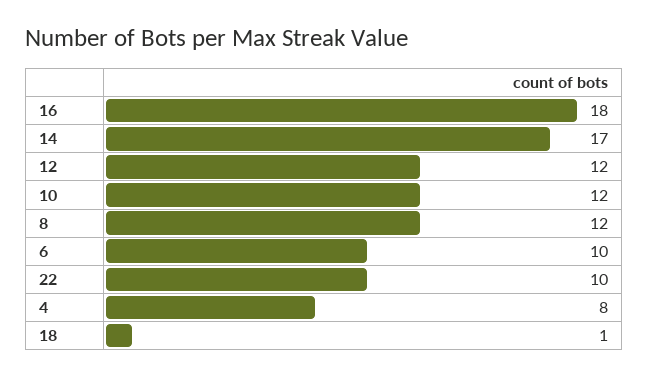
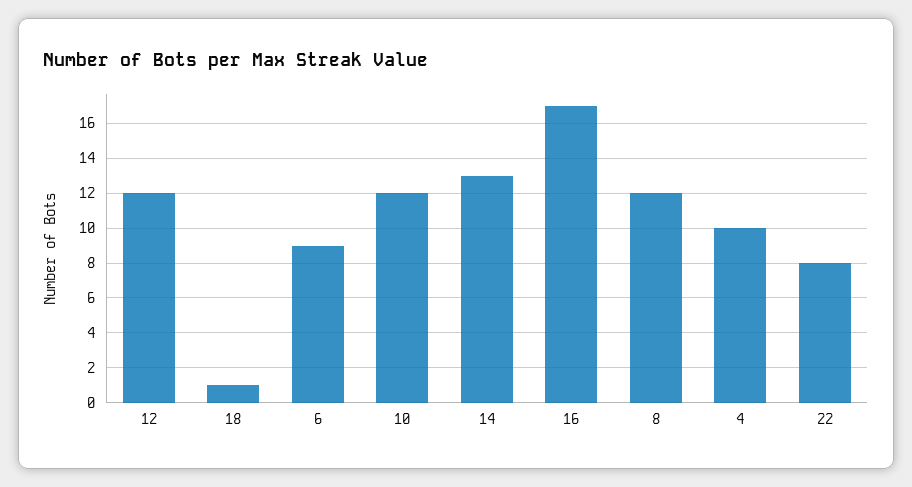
16: 18 -> 17
14: 17 -> 13
6: 10 -> 9
22: 10 -> 8
4: 8 -> 10

